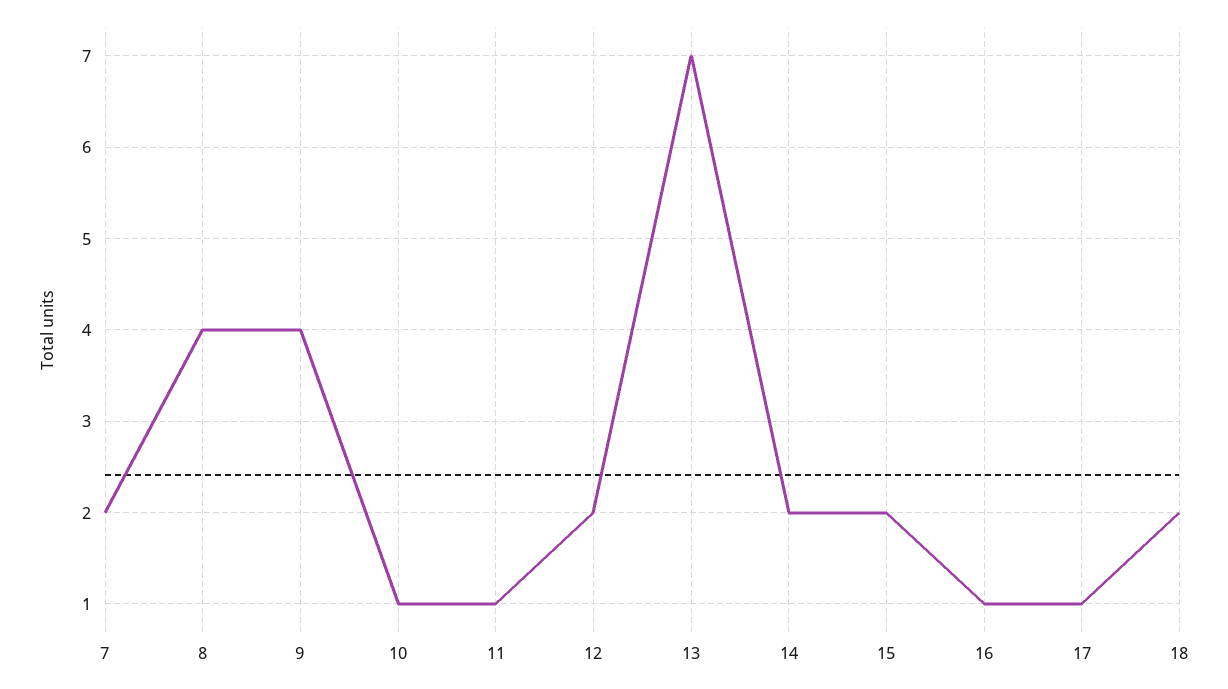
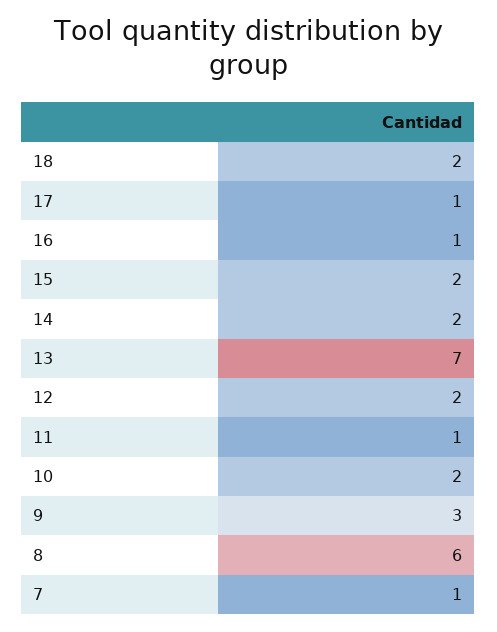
7: 2 -> 1
8: 4 -> 6
9: 4 -> 3
10: 1 -> 2

